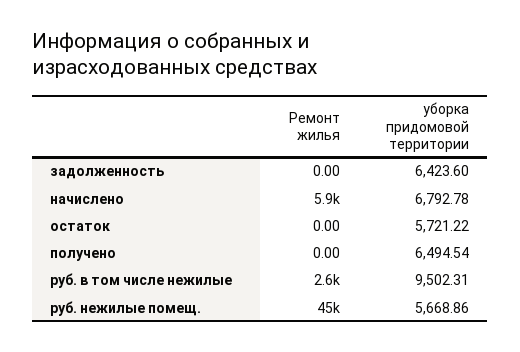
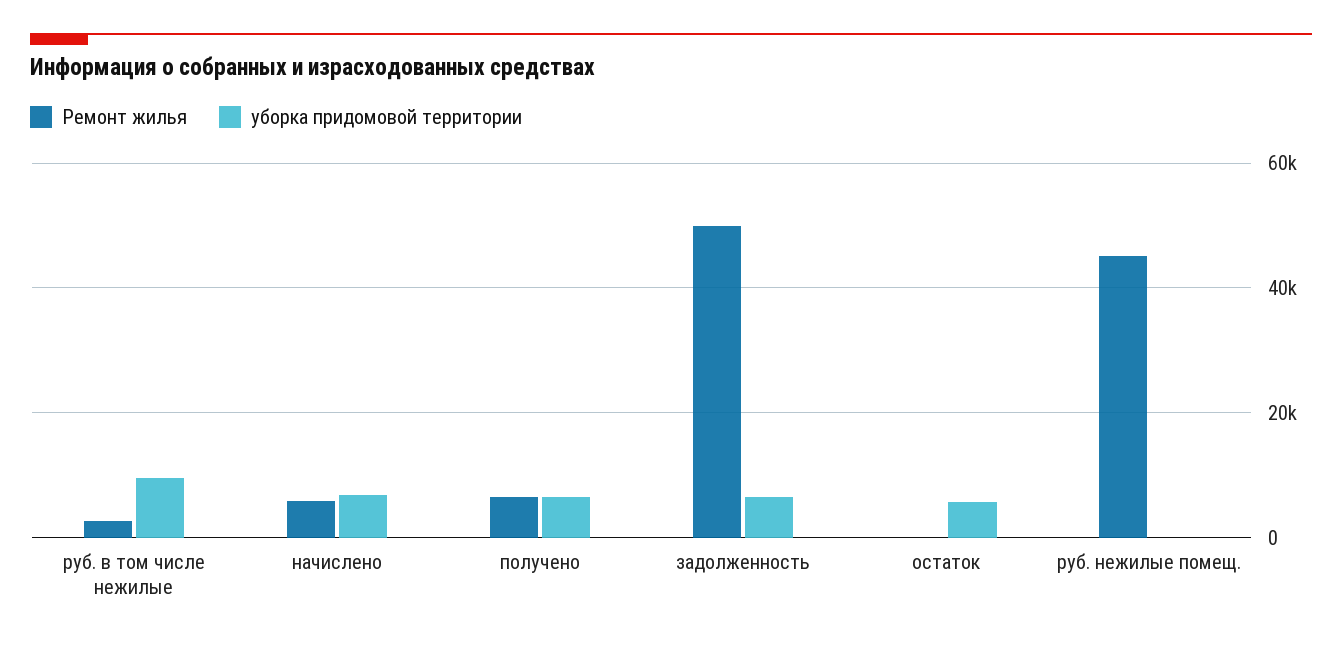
Ремонт жилья, задолженность: 0 -> 50000
Ремонт жилья, получено: 0 -> 6000
уборка придомовой территории, руб. нежилые помещ.: 5668.86 -> 0

